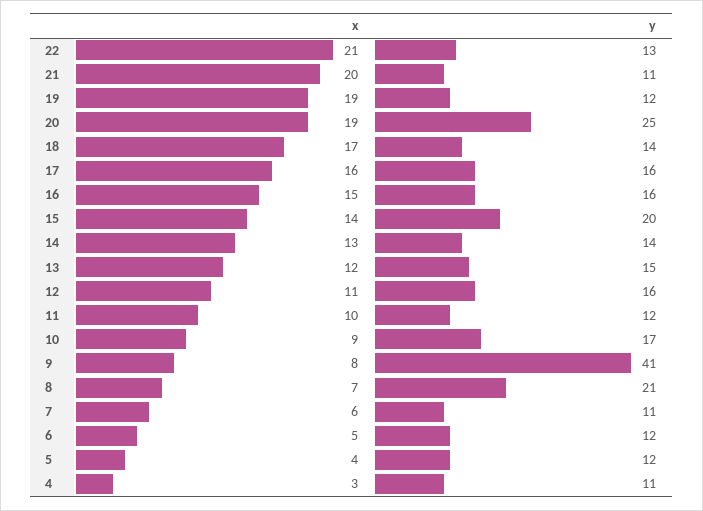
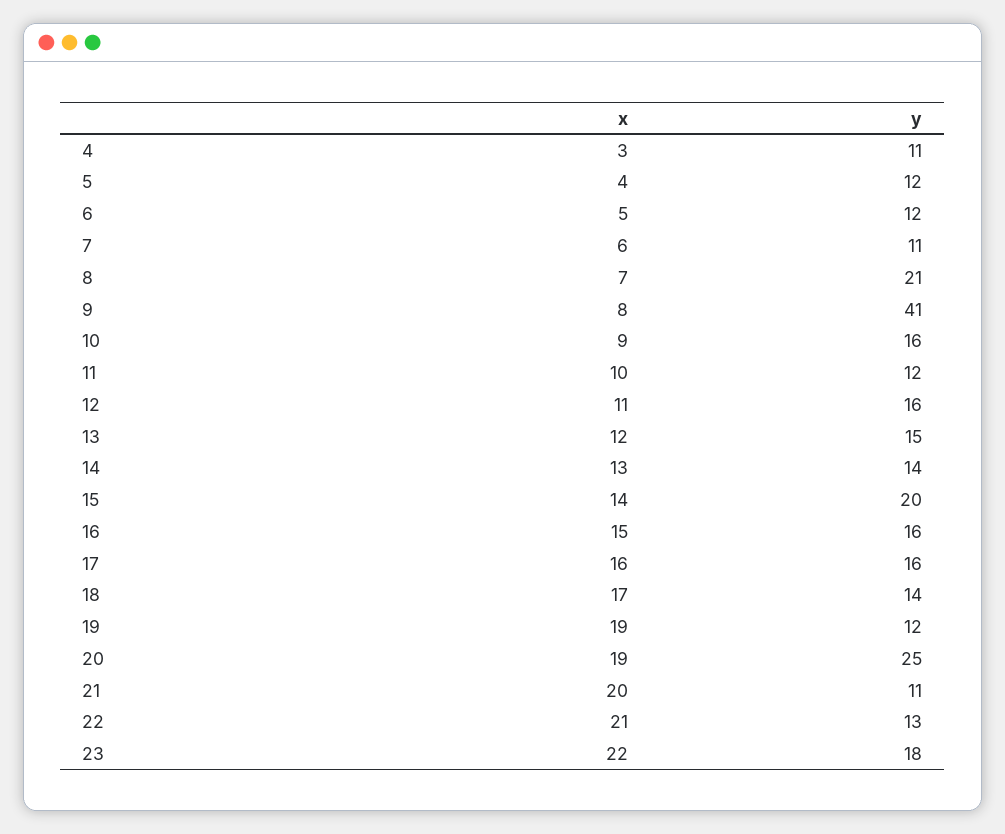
y, 10: 17 -> 16
x, 23: none -> 22
y, 23: none -> 18

